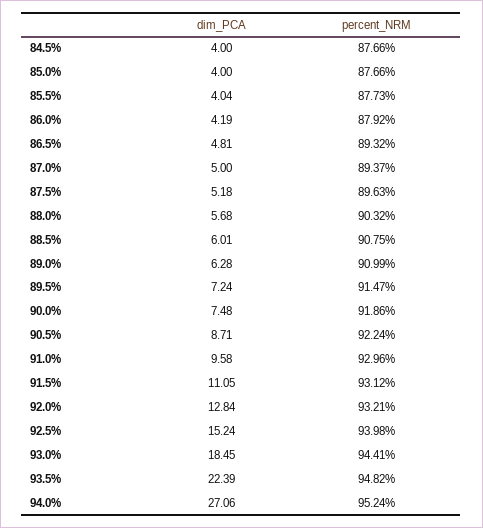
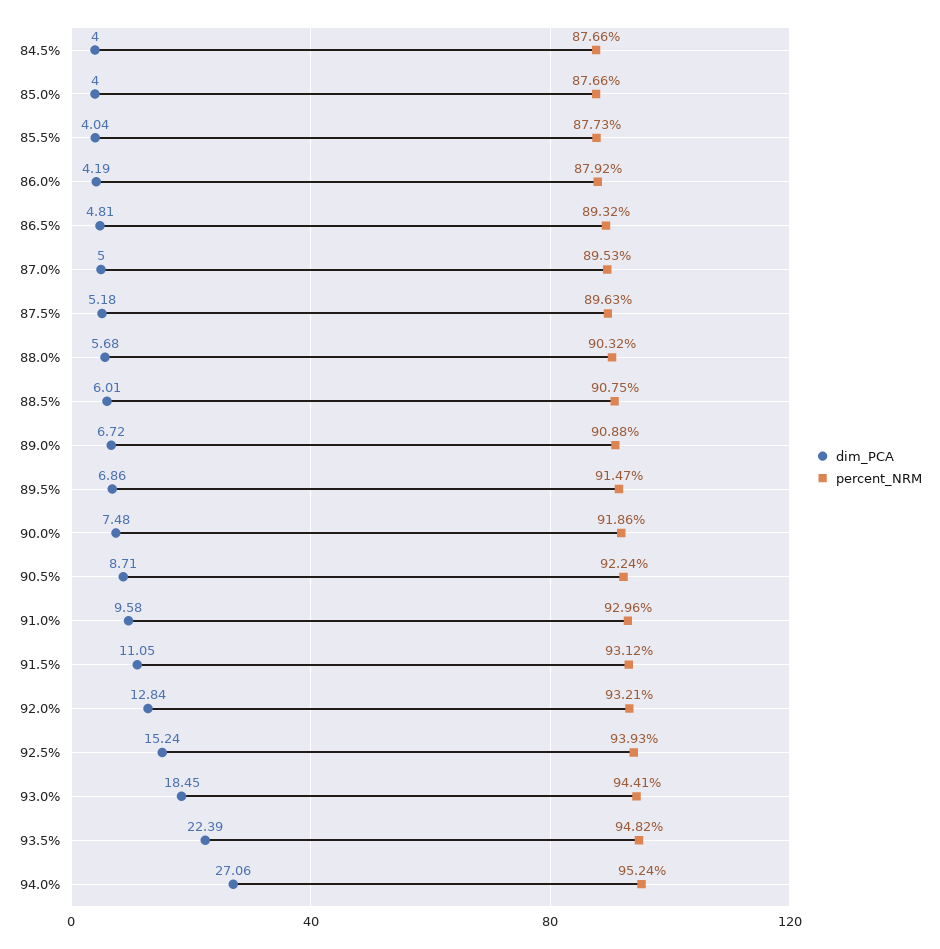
percent_NRM, 87.0%: 89.37 -> 89.53
dim_PCA, 89.0%: 6.28 -> 6.72
percent_NRM, 89.0%: 90.99 -> 90.88
dim_PCA, 89.5%: 7.24 -> 6.86
percent_NRM, 92.5%: 93.98 -> 93.93

